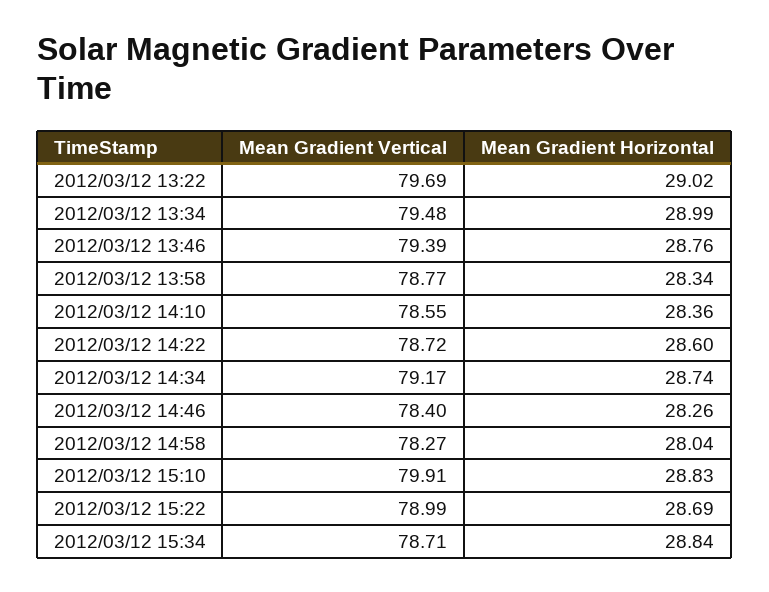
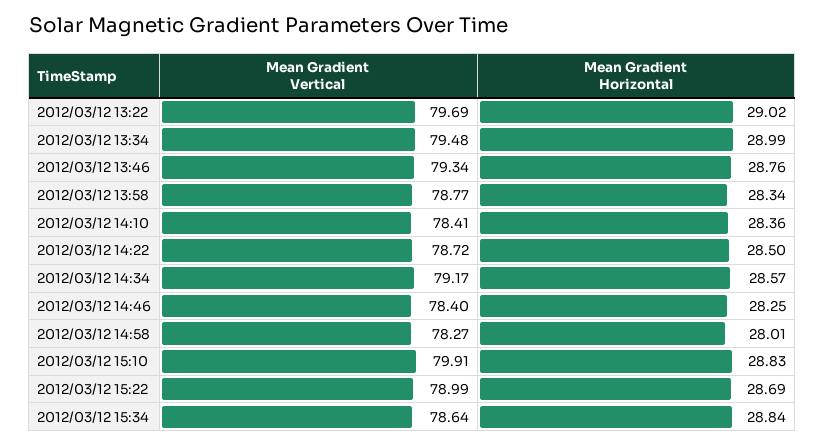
Mean Gradient Vertical, 2012/03/12 13:46: 79.39 -> 79.34
Mean Gradient Vertical, 2012/03/12 14:10: 78.55 -> 78.41
Mean Gradient Horizontal, 2012/03/12 14:22: 28.6 -> 28.5
Mean Gradient Horizontal, 2012/03/12 14:34: 28.74 -> 28.57
Mean Gradient Horizontal, 2012/03/12 14:46: 28.26 -> 28.25
Mean Gradient Horizontal, 2012/03/12 14:58: 28.04 -> 28.01
Mean Gradient Vertical, 2012/03/12 15:34: 78.71 -> 78.64

